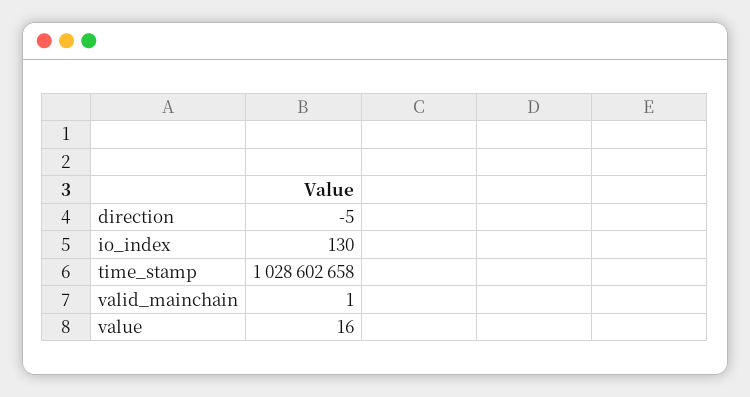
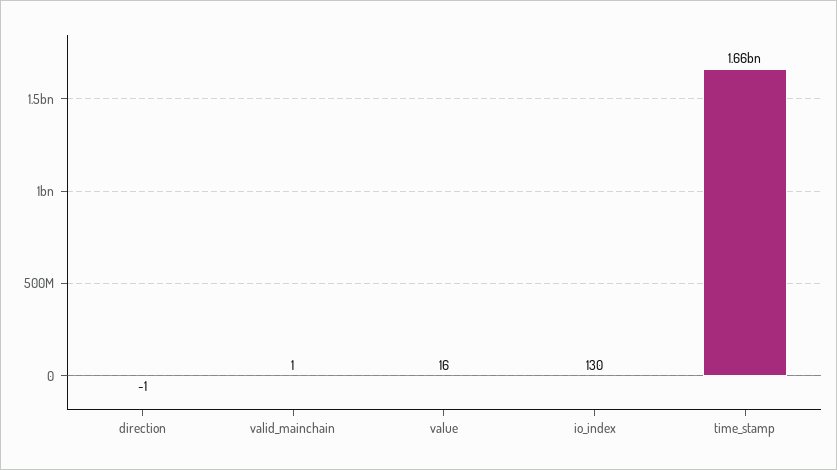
direction: -5 -> -1
time_stamp: 1028602658 -> 1660000000

